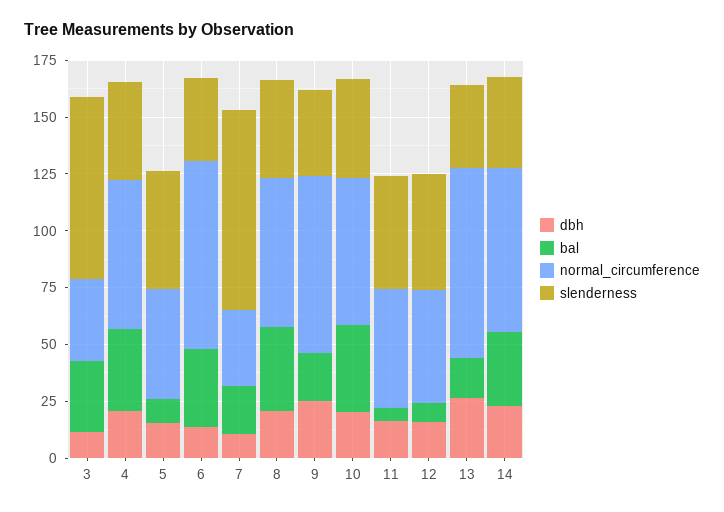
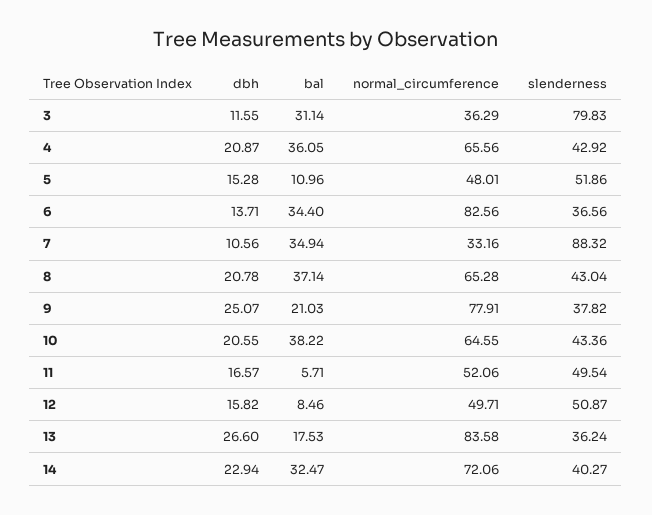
bal, 7: 20 -> 34.94

